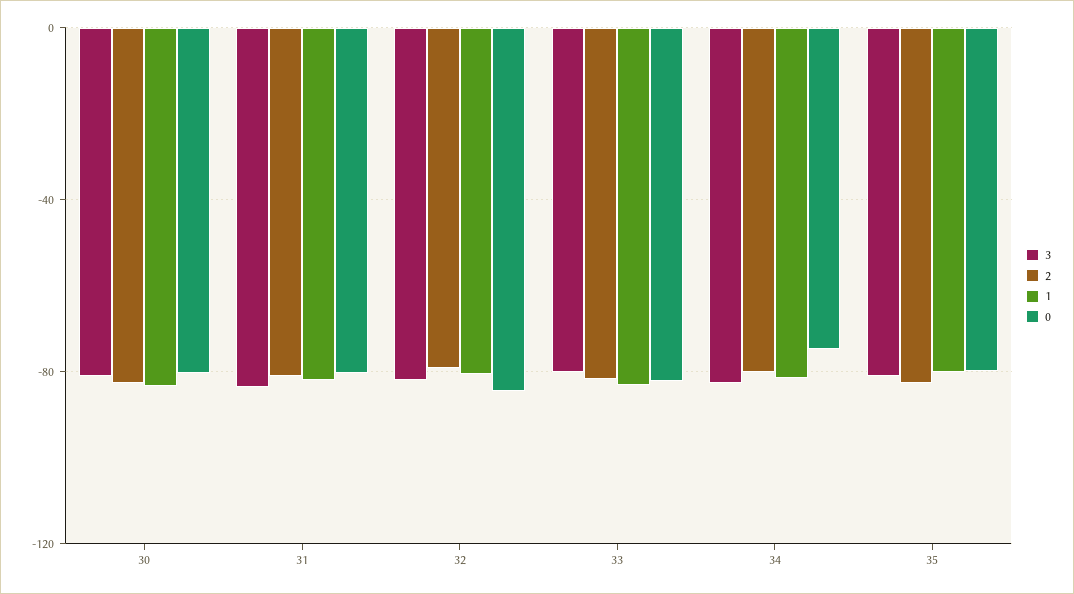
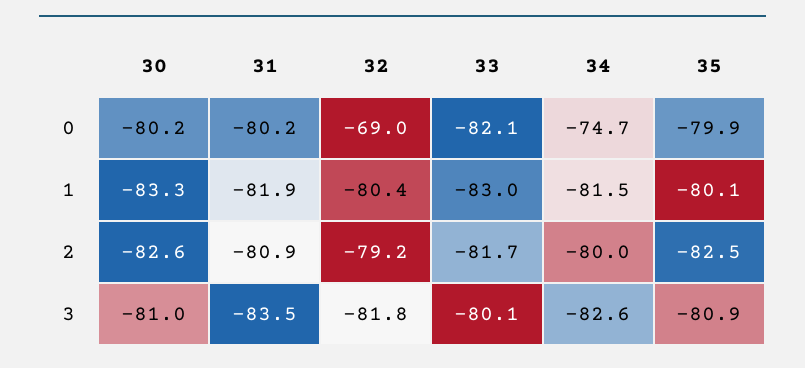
0, 32: -85 -> -69

